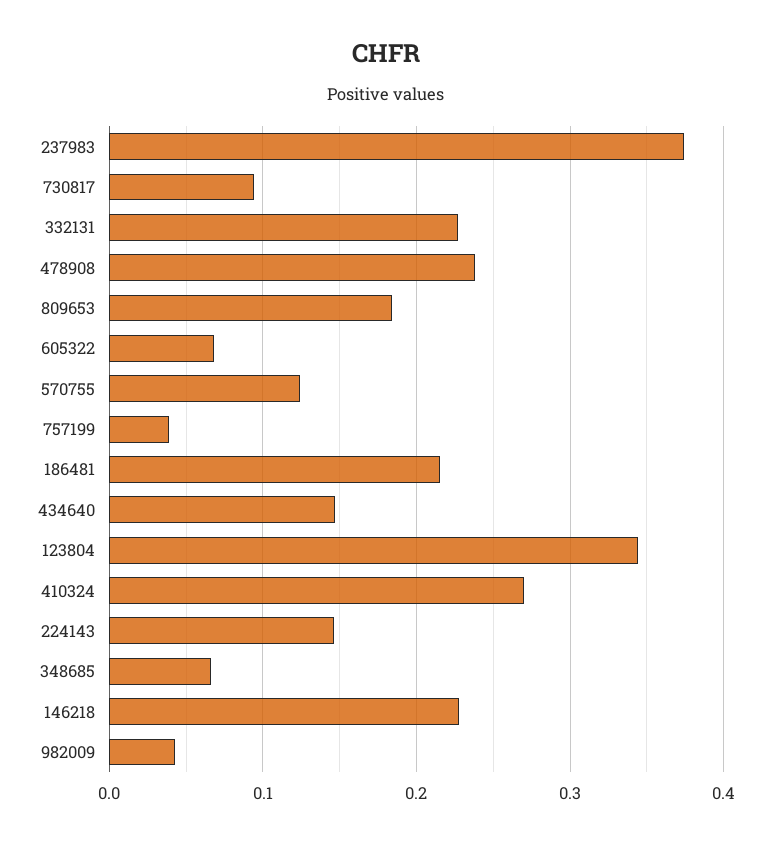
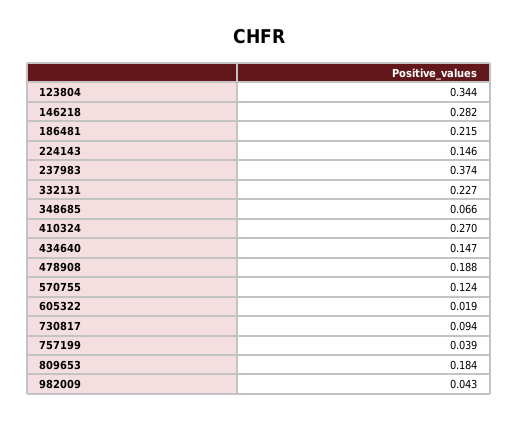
478908: 0.24 -> 0.188
605322: 0.07 -> 0.019
146218: 0.23 -> 0.282

